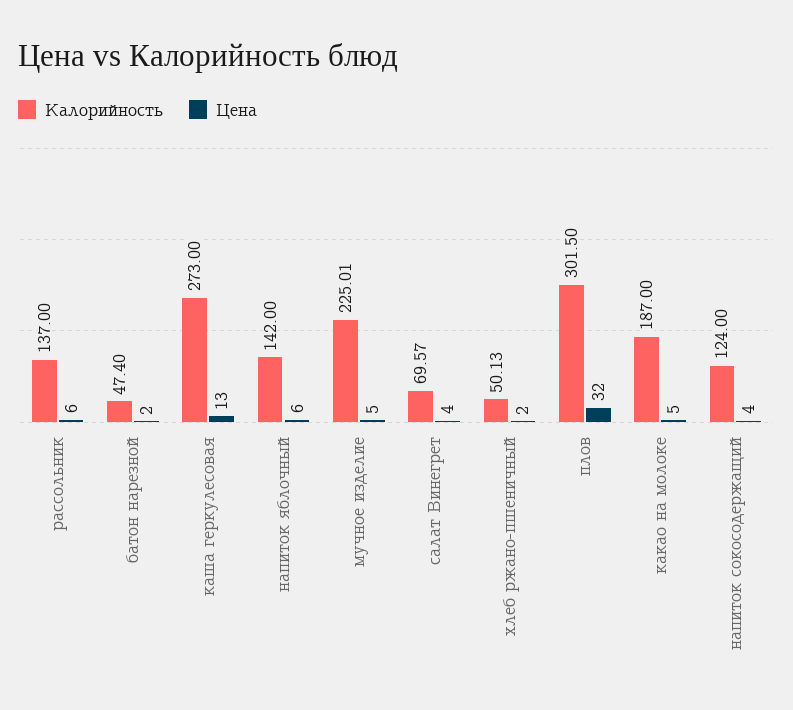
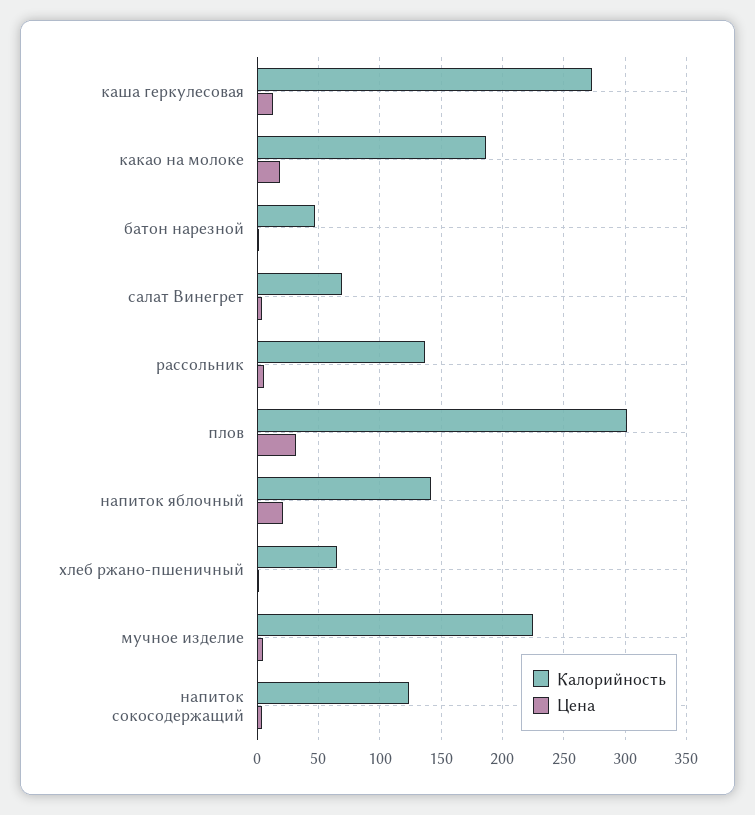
Цена, напиток яблочный: 6 -> 20
Калорийность, хлеб ржано-пшеничный: 50.13 -> 65
Цена, какао на молоке: 5 -> 20

